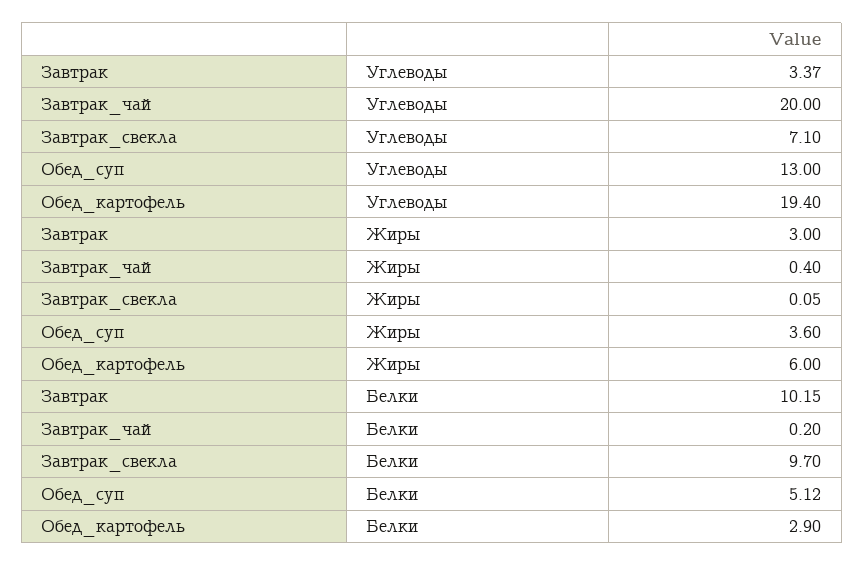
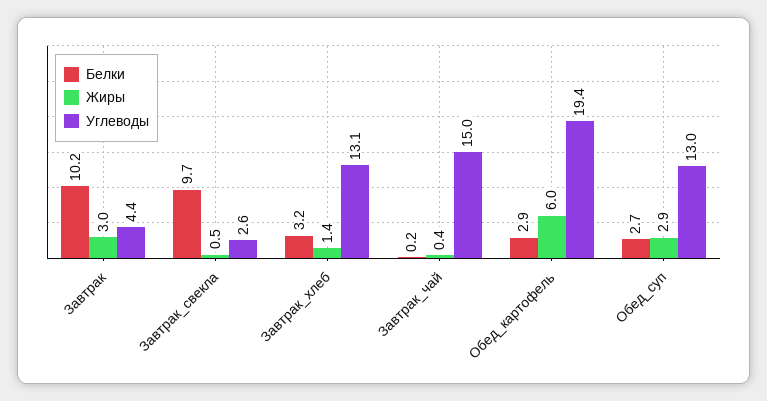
Углеводы, Завтрак: 3.37 -> 4.4
Углеводы, Завтрак_чай: 20 -> 15
Углеводы, Завтрак_свекла: 7.1 -> 2.6
Жиры, Завтрак_свекла: 0.05 -> 0.5
Жиры, Обед_суп: 3.6 -> 2.9
Белки, Обед_суп: 5.12 -> 2.7
Белки, Завтрак_хлеб: none -> 3.2
Жиры, Завтрак_хлеб: none -> 1.4
Углеводы, Завтрак_хлеб: none -> 13.1

